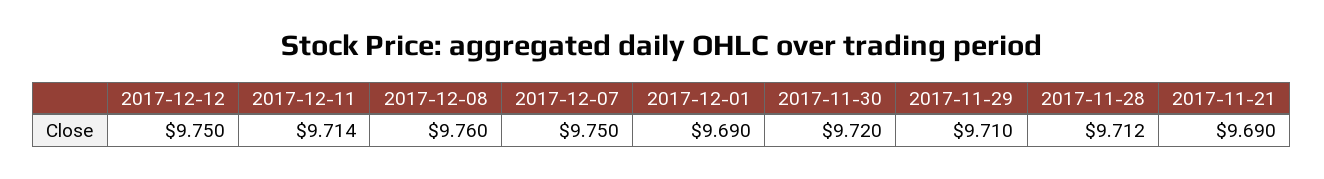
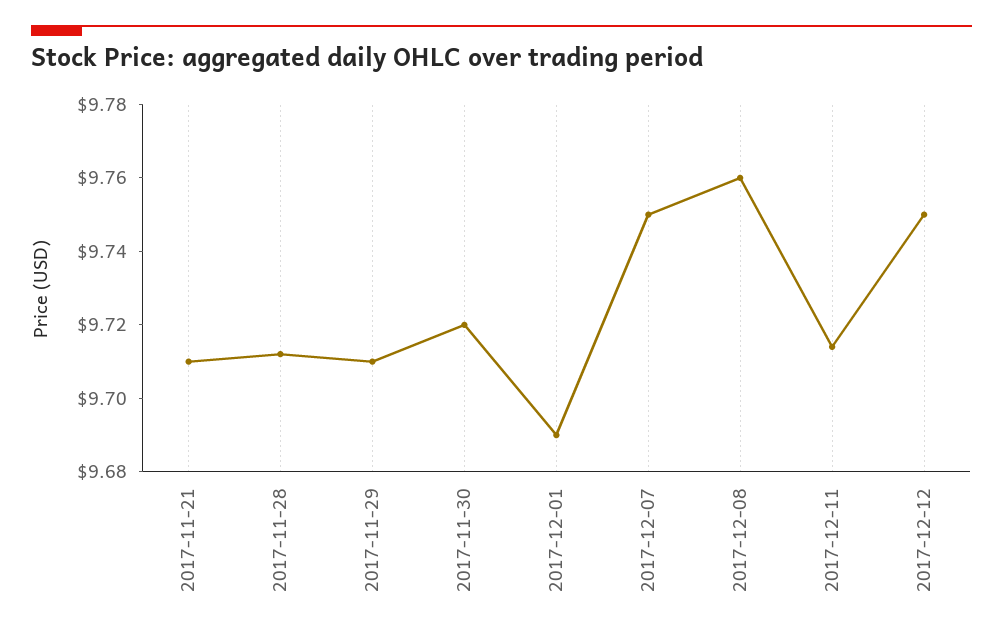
2017-11-21: 9.69 -> 9.71

